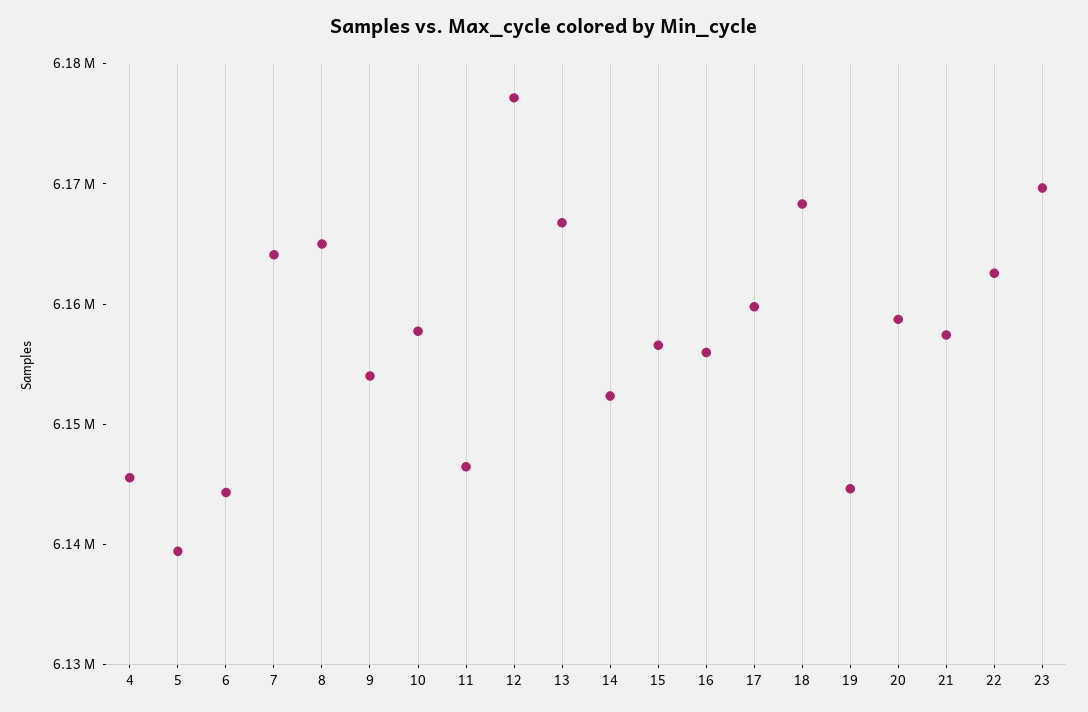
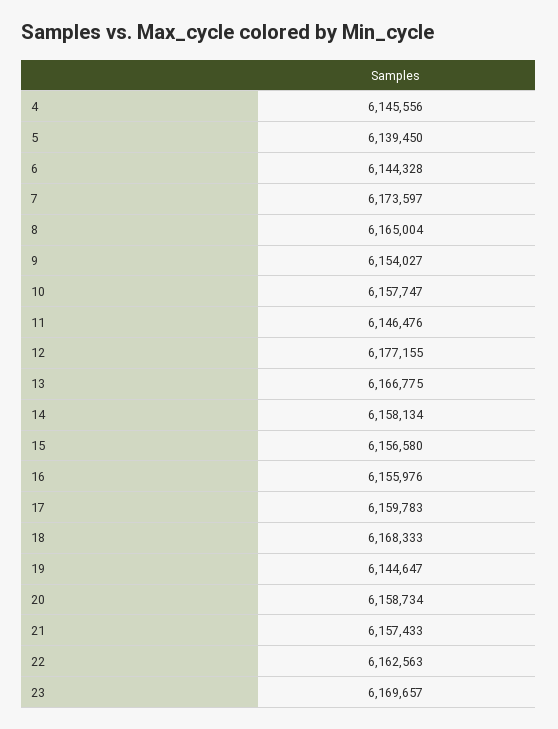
7: 6164000 -> 6173597
14: 6152000 -> 6158134

